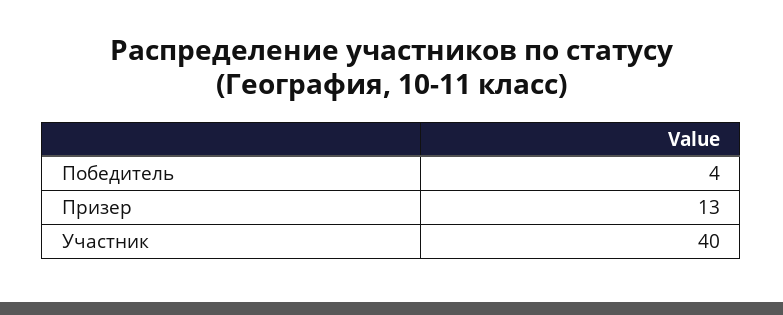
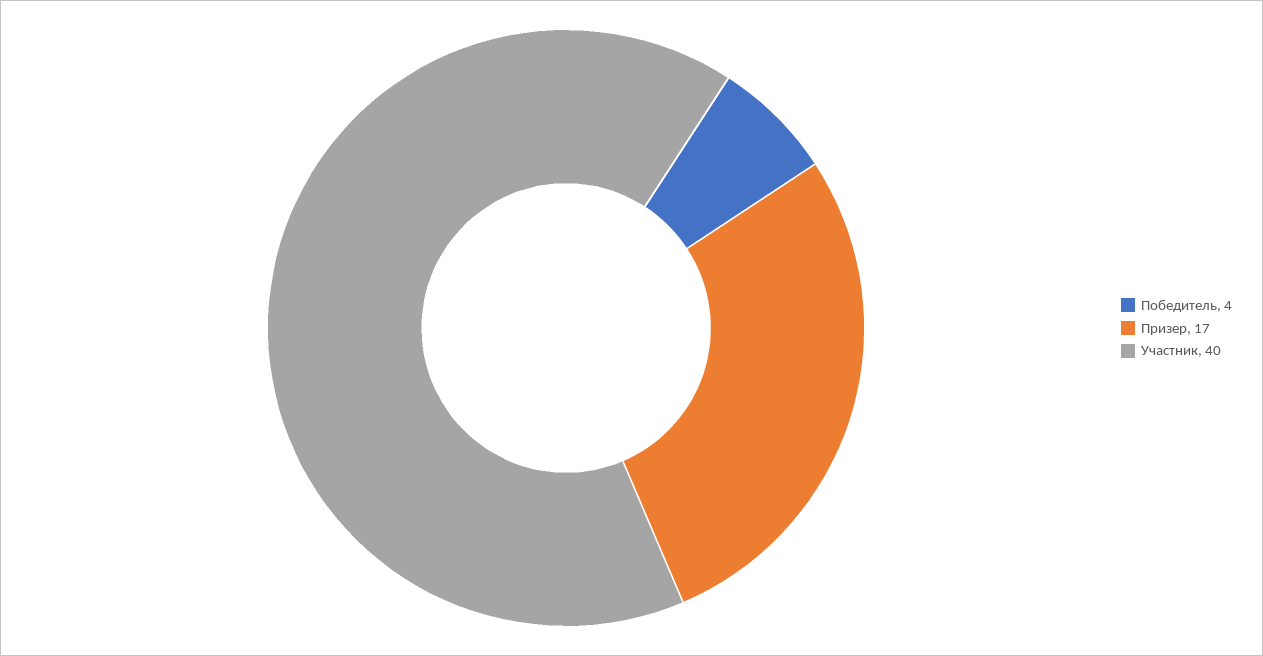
Призер: 13 -> 17

